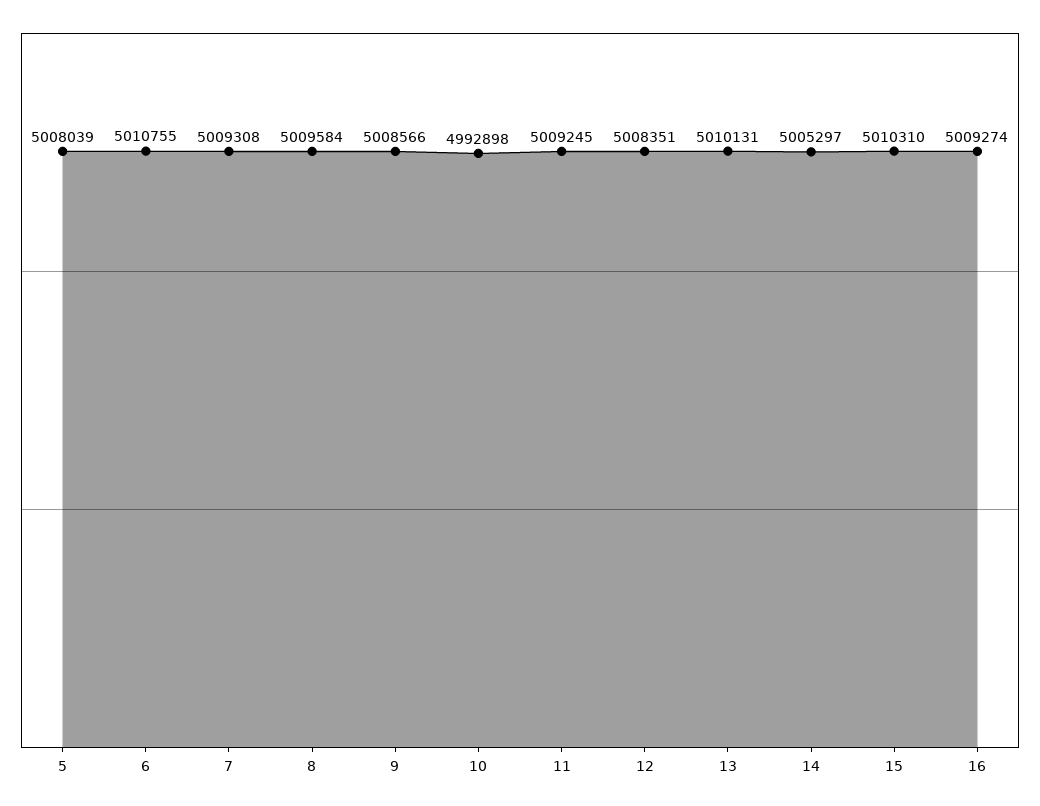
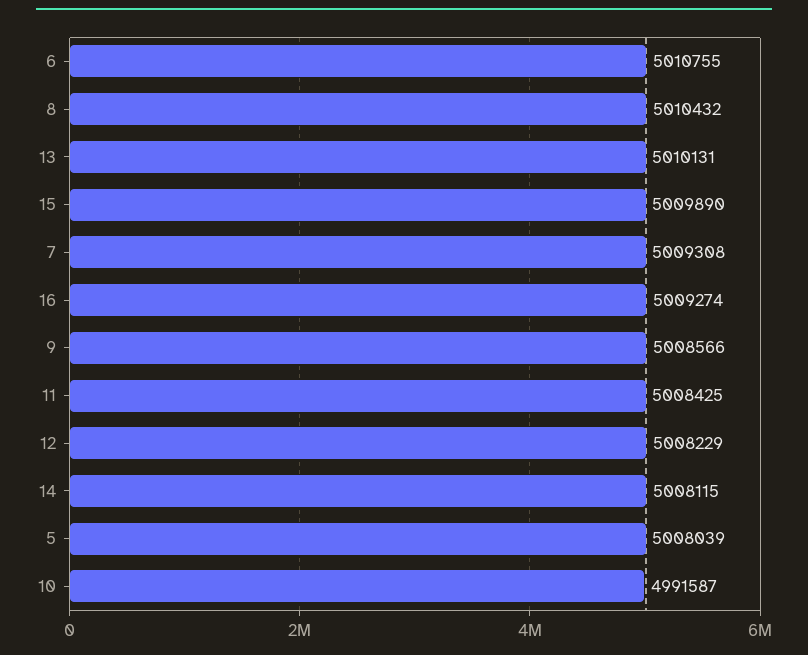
8: 5009584 -> 5010432
10: 4992898 -> 4991587
11: 5009245 -> 5008425
12: 5008351 -> 5008229
14: 5005297 -> 5008115
15: 5010310 -> 5009890

